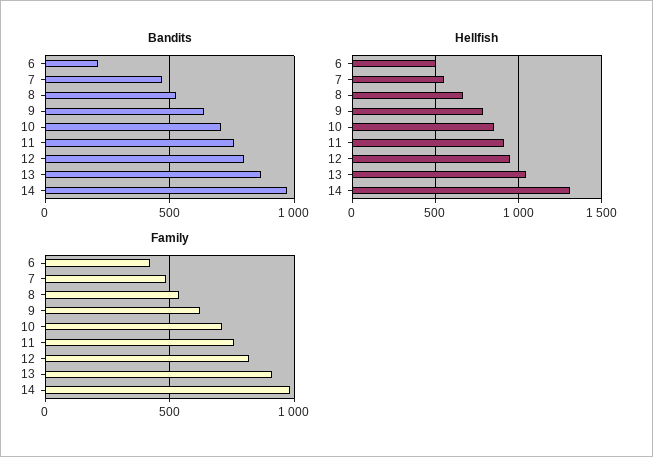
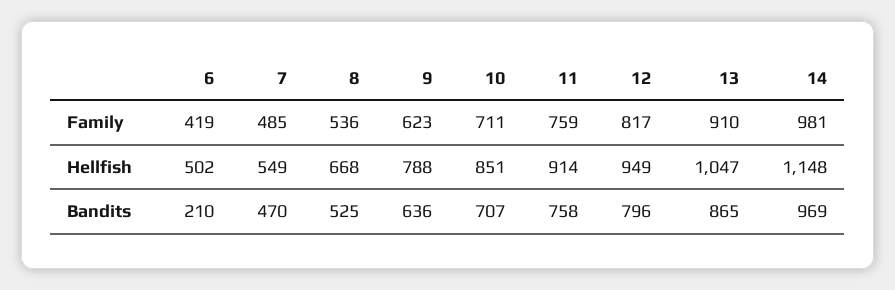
Hellfish, 14: 1300 -> 1148

